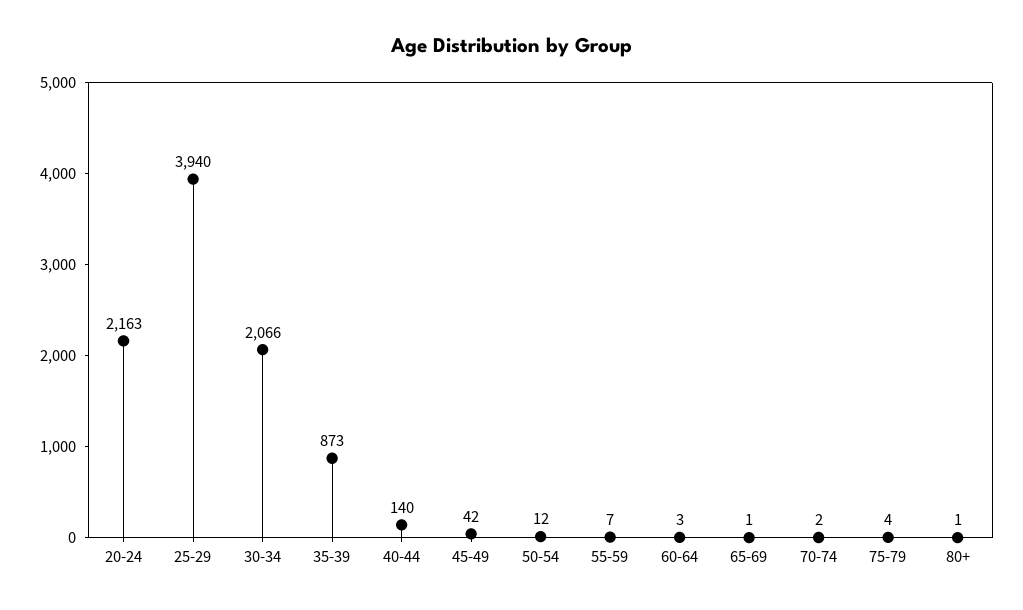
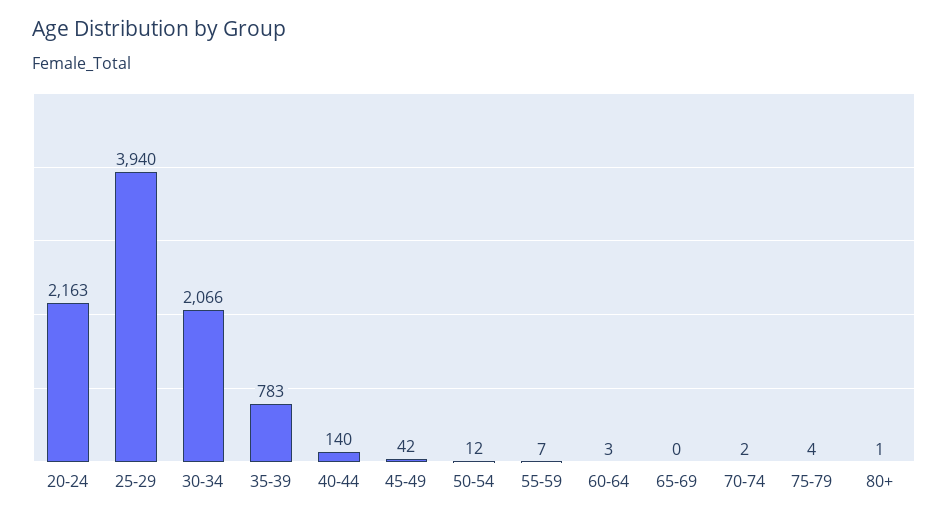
35-39: 873 -> 783
65-69: 1 -> 0

